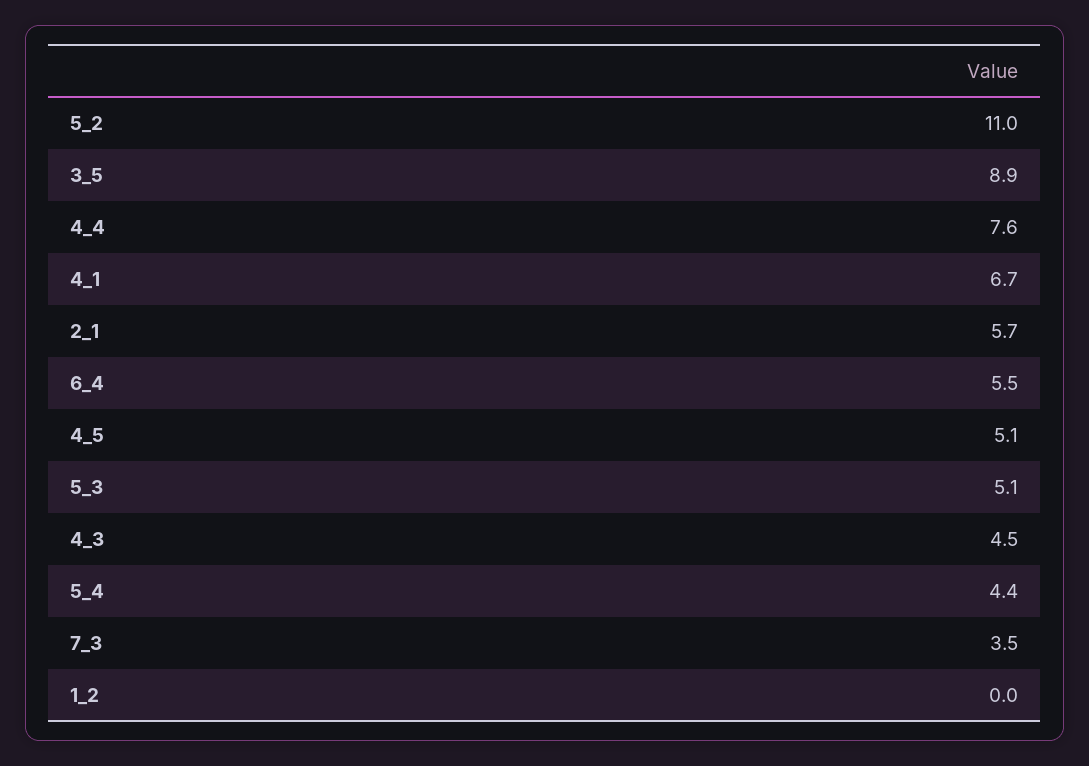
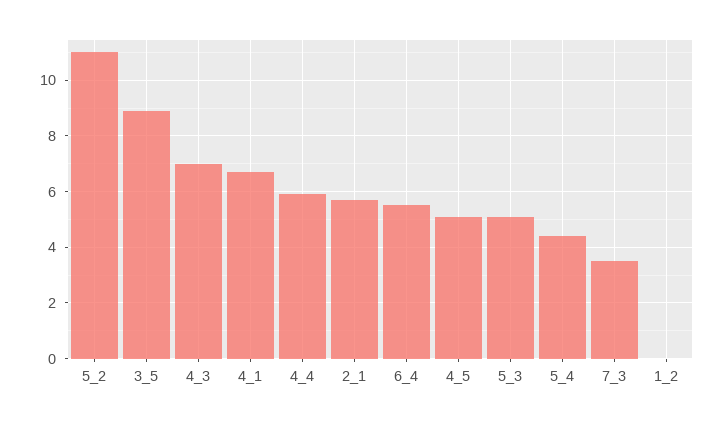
4_4: 7.6 -> 6
4_3: 4.5 -> 7

